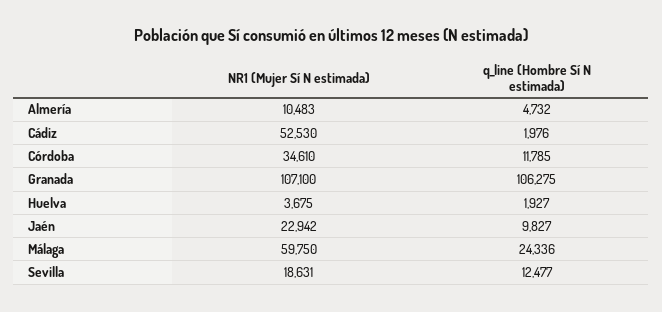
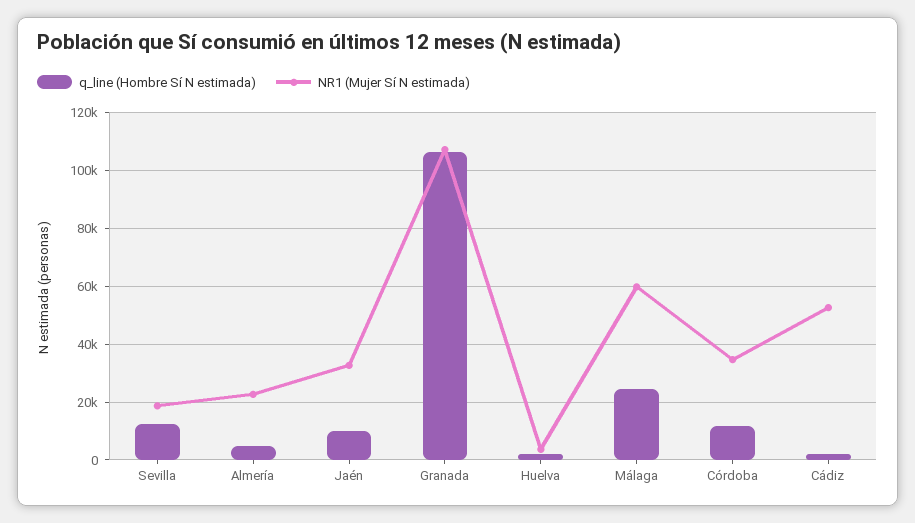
NR1 (Mujer Sí N estimada), Almería: 10483 -> 22500
NR1 (Mujer Sí N estimada), Jaén: 22942 -> 32500

